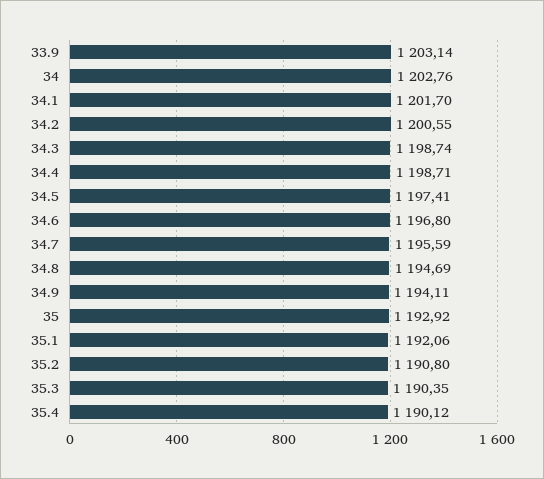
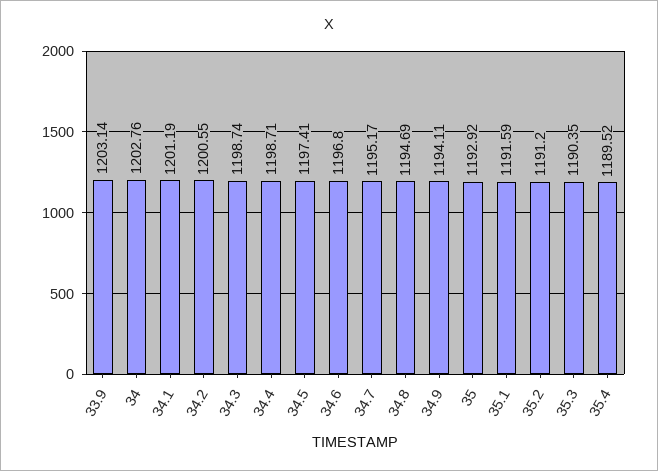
34.1: 1201.7 -> 1201.19
34.7: 1195.59 -> 1195.17
35.1: 1192.06 -> 1191.59
35.2: 1190.8 -> 1191.2
35.4: 1190.12 -> 1189.52

